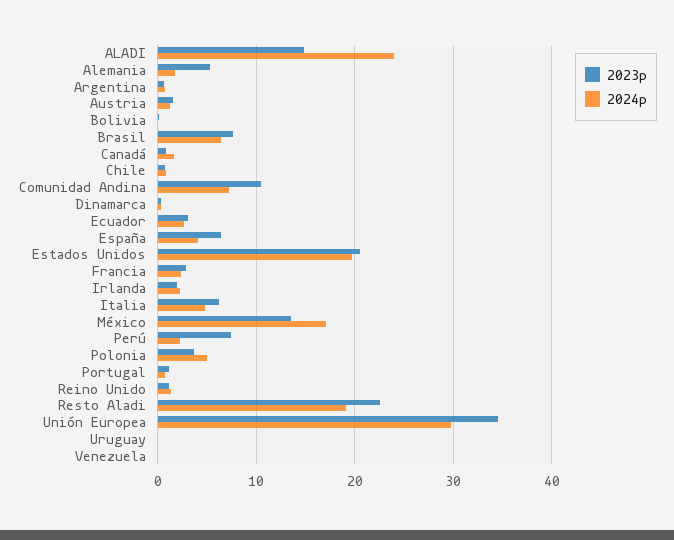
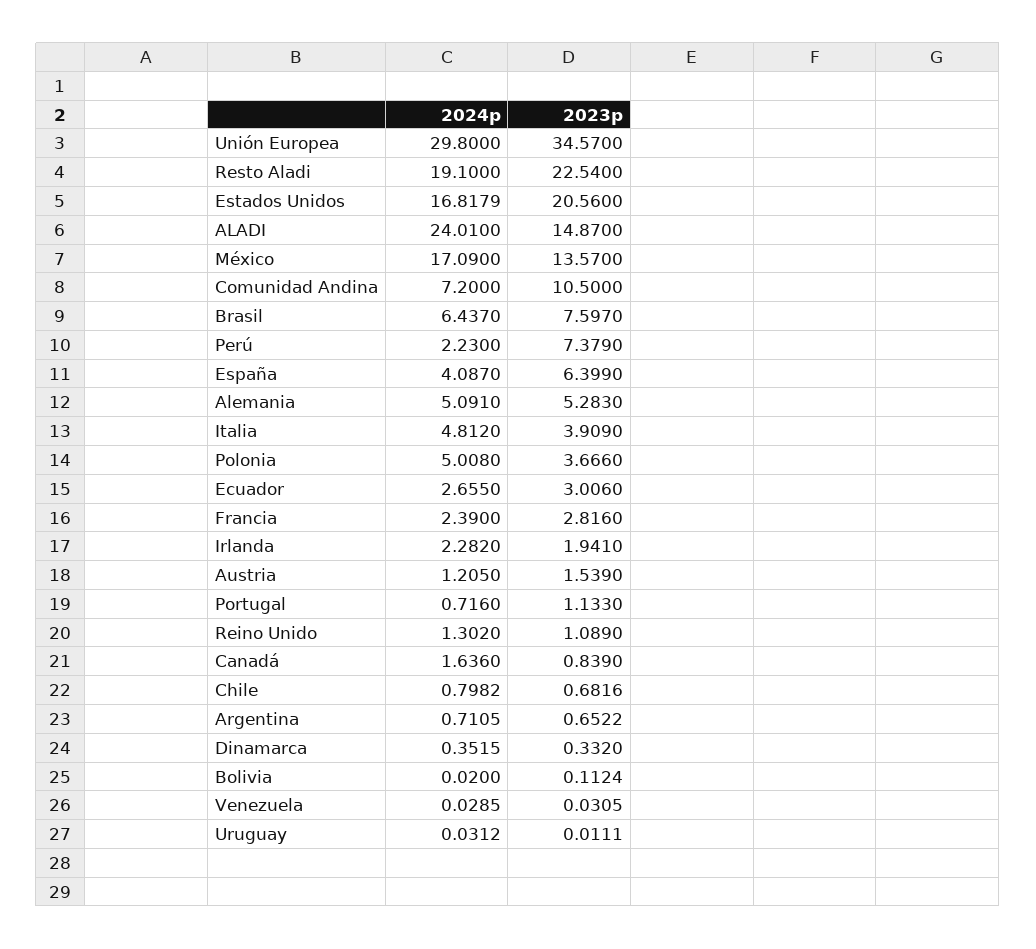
2024p, Alemania: 2 -> 5.091
2024p, Estados Unidos: 20 -> 16.8179
2023p, Italia: 6 -> 3.909

